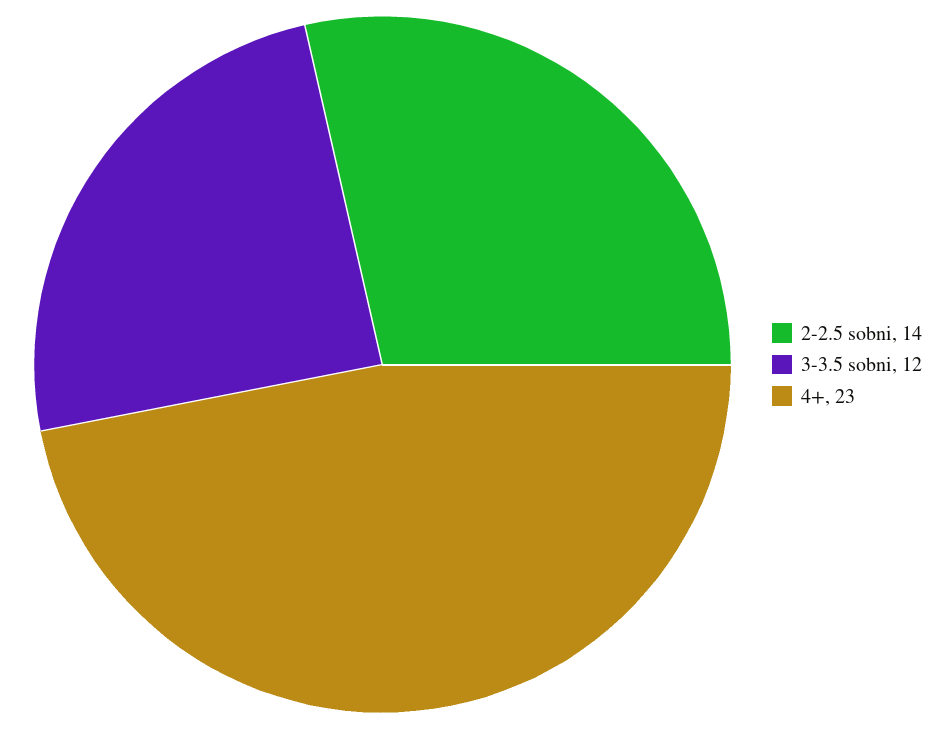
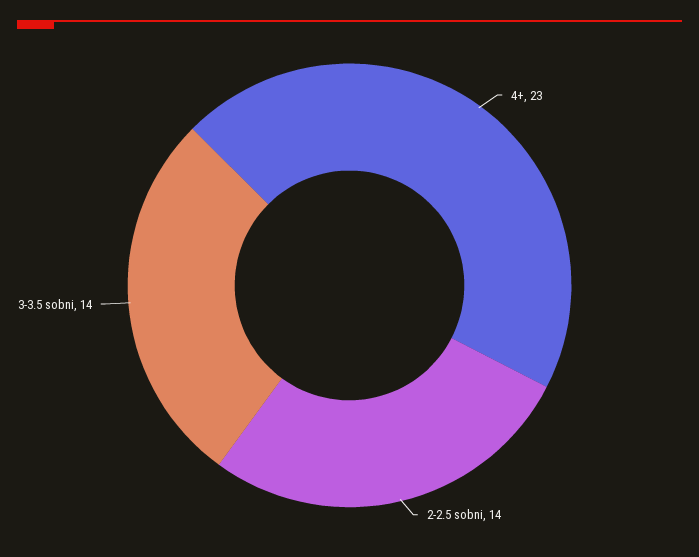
3-3.5 sobni: 12 -> 14

